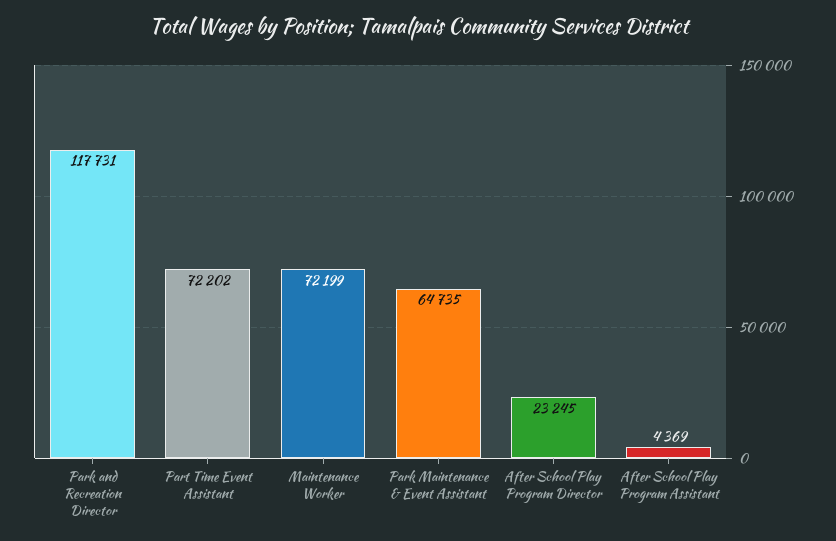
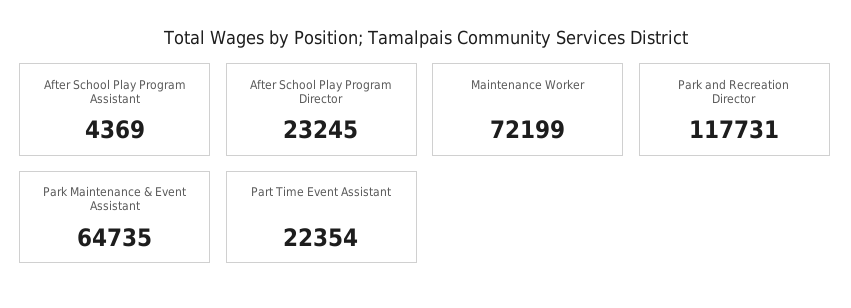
Part Time Event Assistant: 72202 -> 22354

